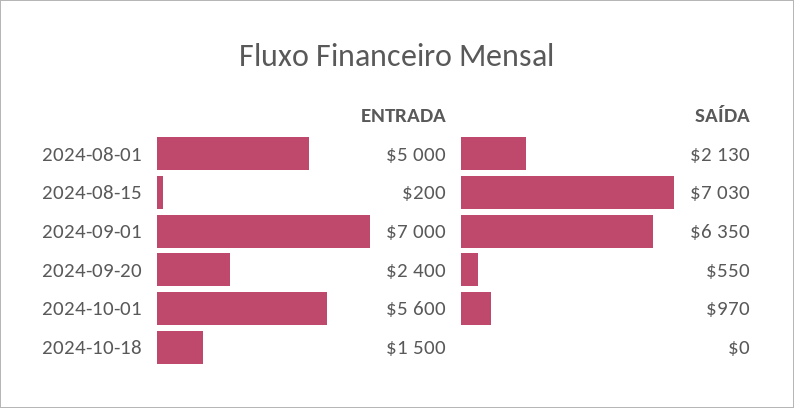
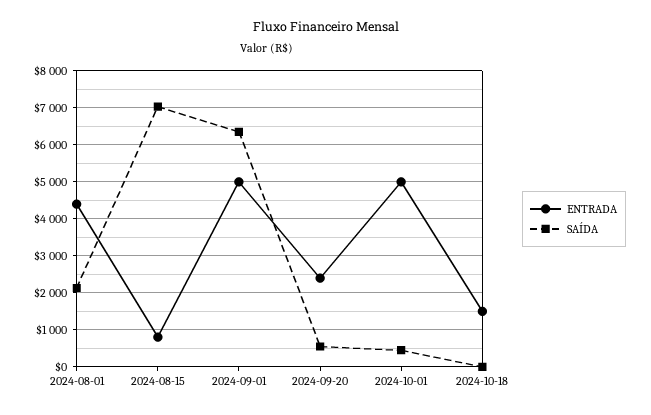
ENTRADA, 2024-08-01: 5000 -> 4400
ENTRADA, 2024-08-15: 200 -> 800
ENTRADA, 2024-09-01: 7000 -> 5000
ENTRADA, 2024-10-01: 5600 -> 5000
SAÍDA, 2024-10-01: 970 -> 400

